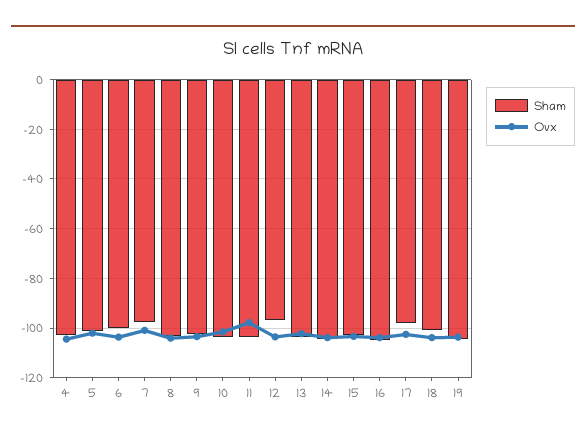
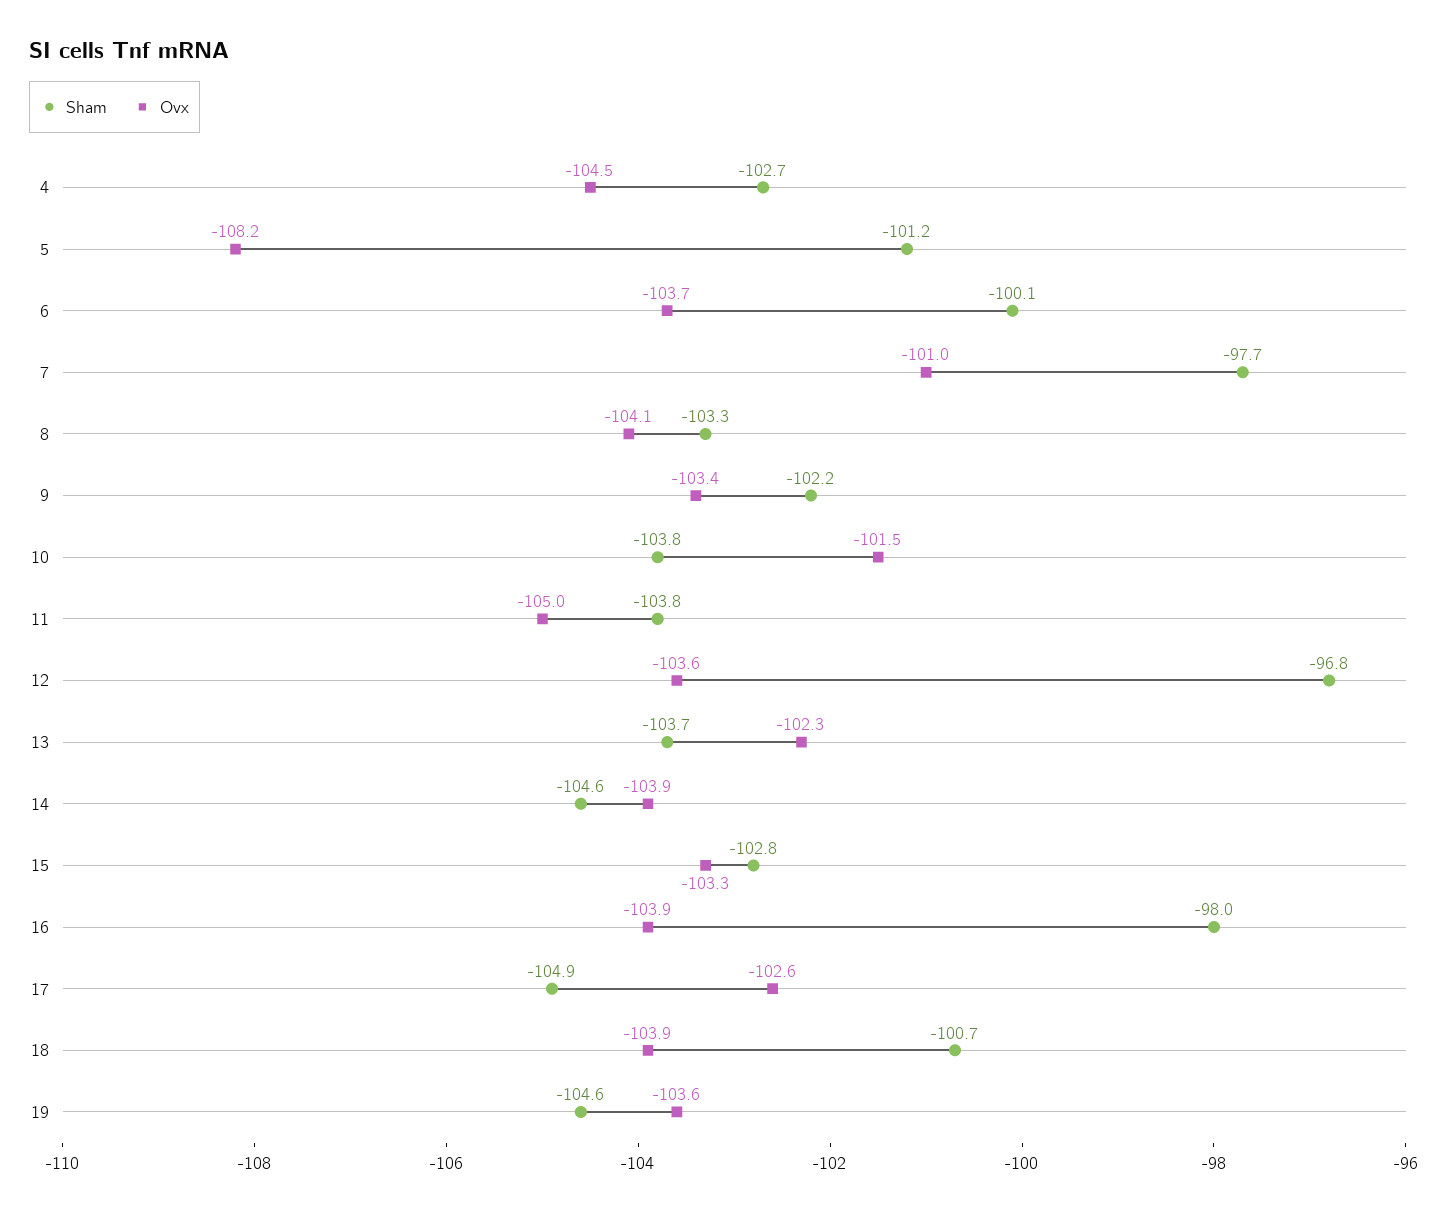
Ovx, 5: -102.5 -> -108.2
Ovx, 11: -97.5 -> -105
Sham, 16: -105 -> -98
Sham, 17: -97.5 -> -104.9

